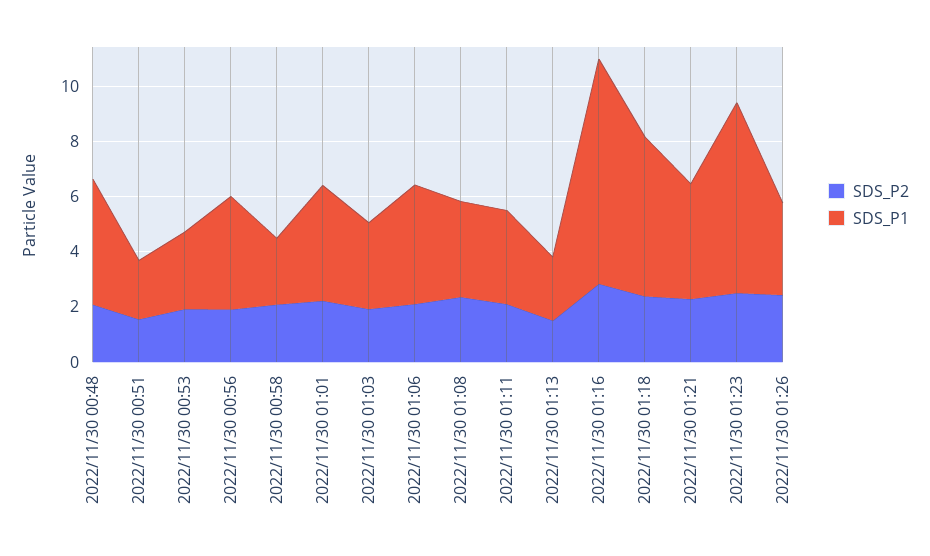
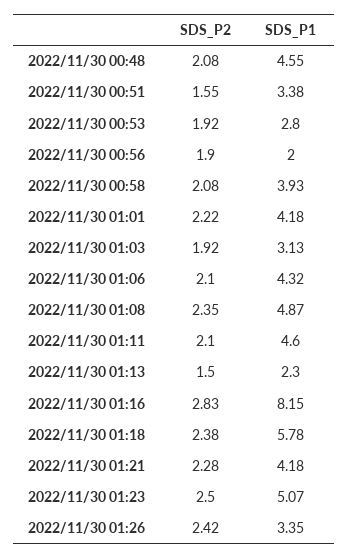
SDS_P1, 2022/11/30 00:51: 2 -> 3.38
SDS_P1, 2022/11/30 00:56: 4 -> 2
SDS_P1, 2022/11/30 00:58: 2.5 -> 3.93
SDS_P1, 2022/11/30 01:08: 3.5 -> 4.87
SDS_P1, 2022/11/30 01:11: 3.5 -> 4.6
SDS_P1, 2022/11/30 01:23: 7 -> 5.07

